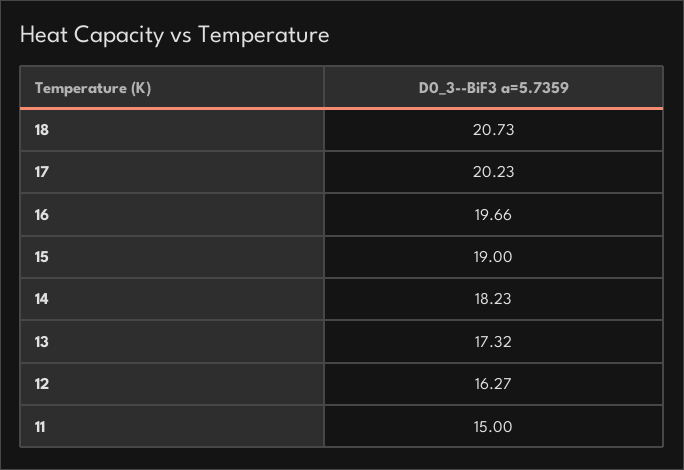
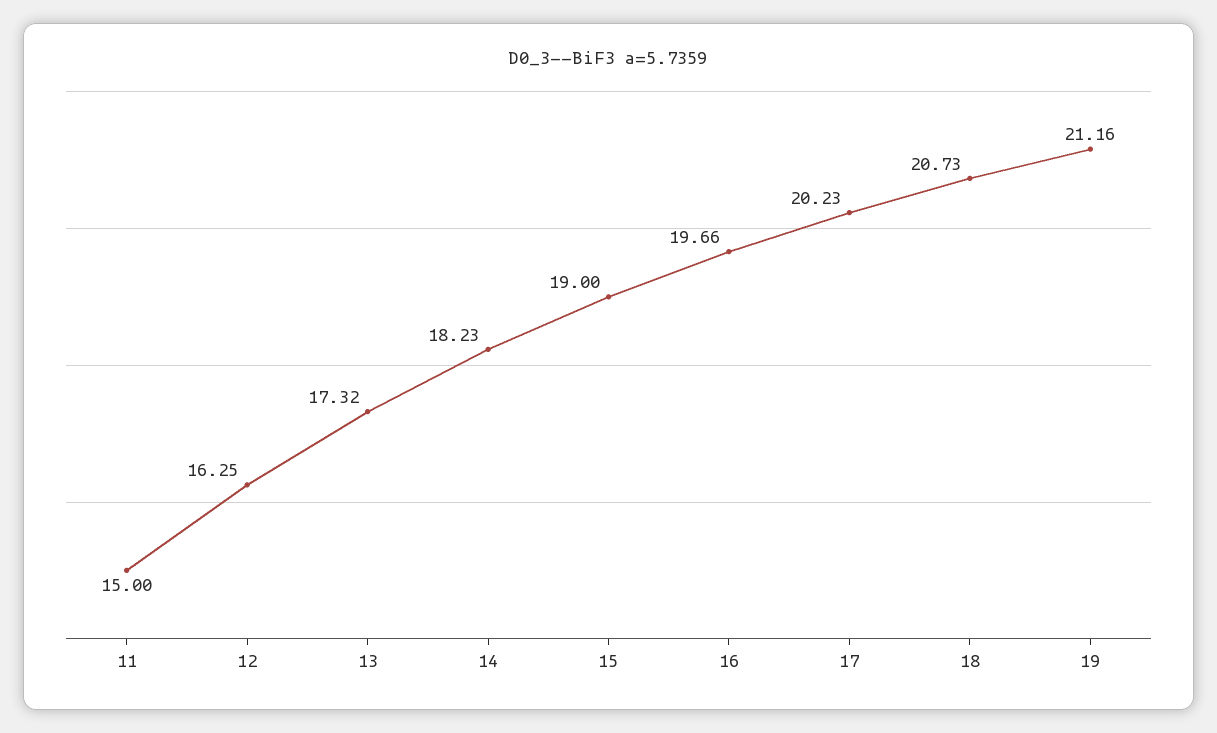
12: 16.27 -> 16.25
19: none -> 21.16

